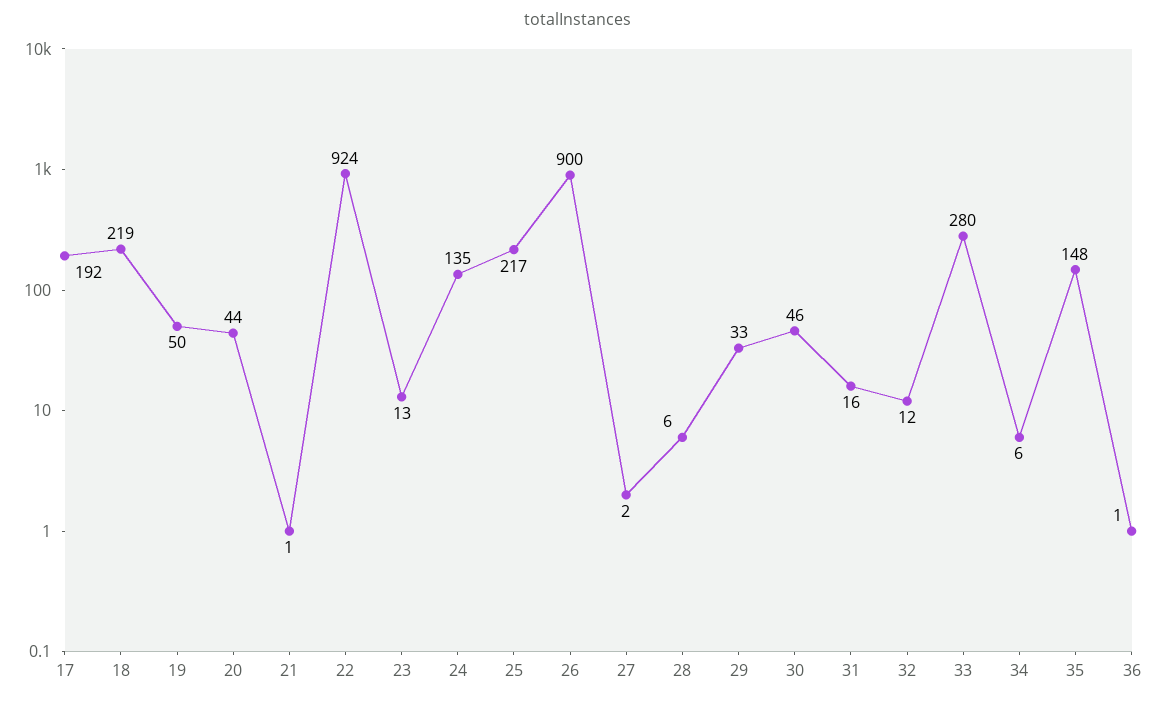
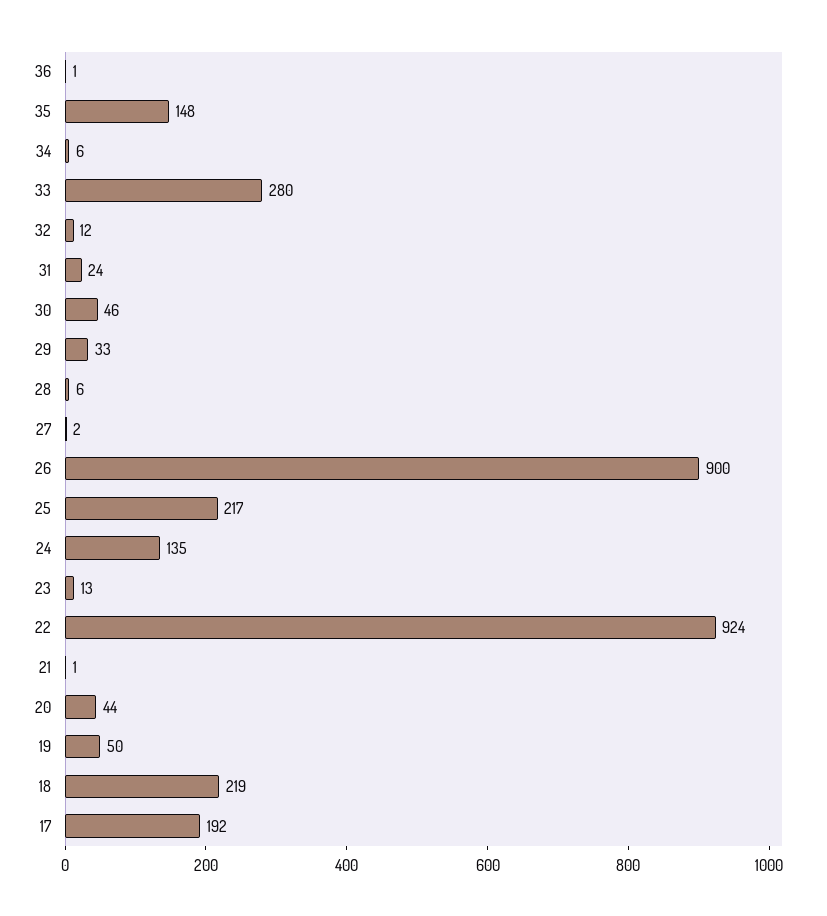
31: 16 -> 24

